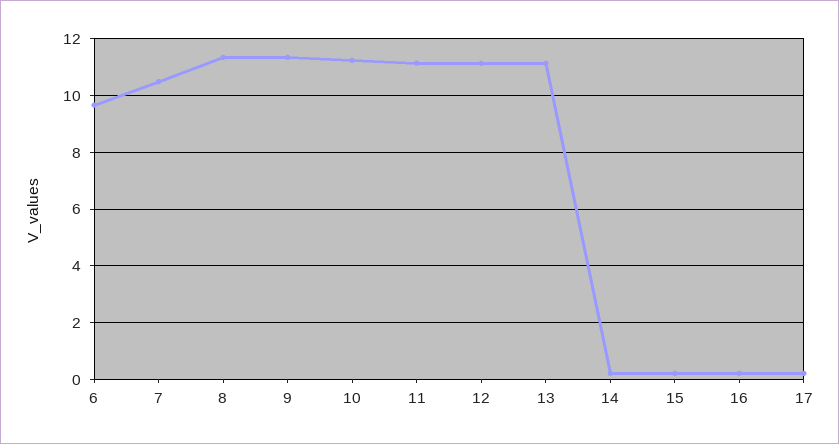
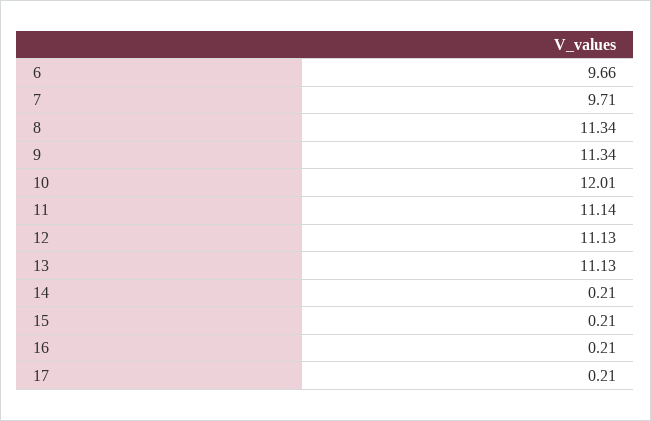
7: 10.5 -> 9.71
10: 11.25 -> 12.01

